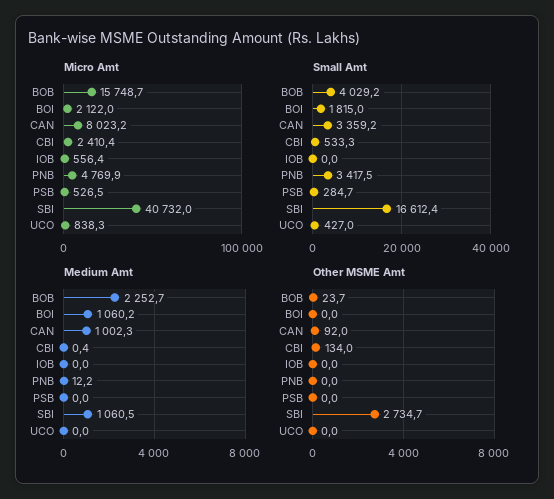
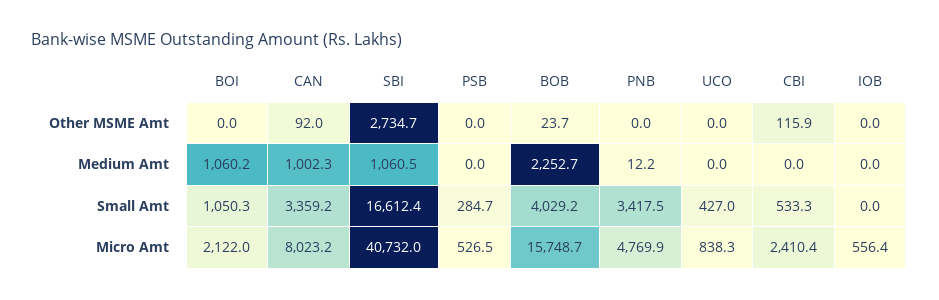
Small Amt, BOI: 1815 -> 1050.3
Medium Amt, CBI: 0.4 -> 0
Other MSME Amt, CBI: 134 -> 115.9

